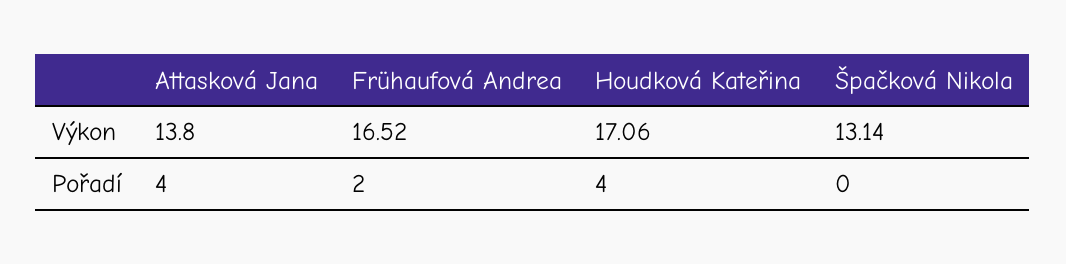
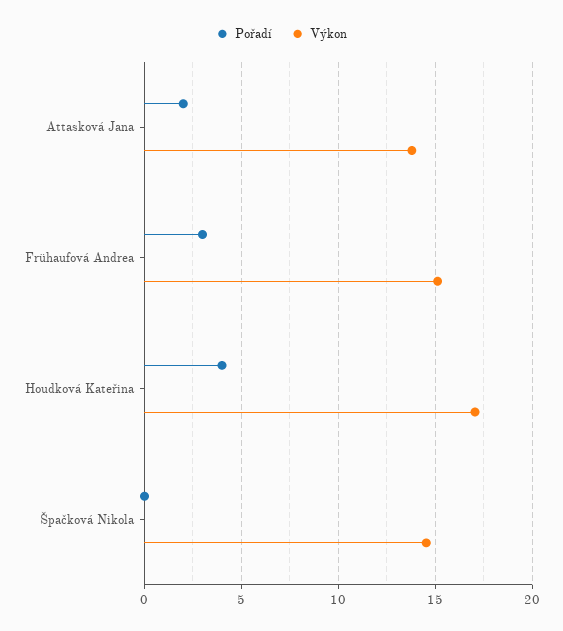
Výkon, Frühaufová Andrea: 16.52 -> 15
Výkon, Špačková Nikola: 13.14 -> 14.5
Pořadí, Attasková Jana: 4 -> 2
Pořadí, Frühaufová Andrea: 2 -> 3

